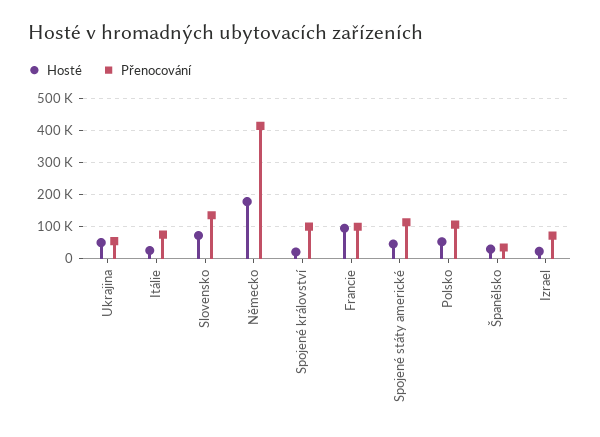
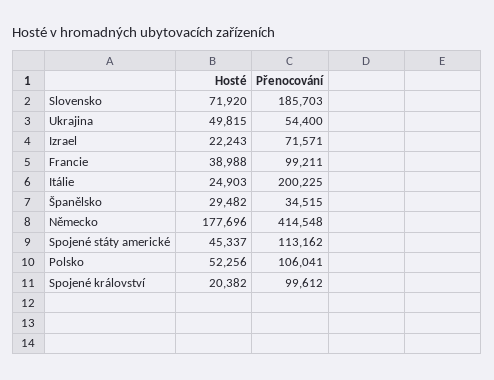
Přenocování, Itálie: 80000 -> 200225
Přenocování, Slovensko: 140000 -> 185703
Hosté, Francie: 100000 -> 38988

